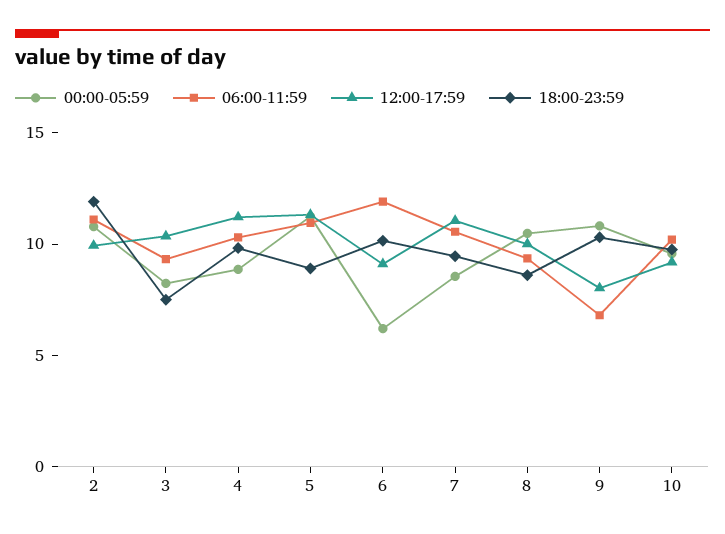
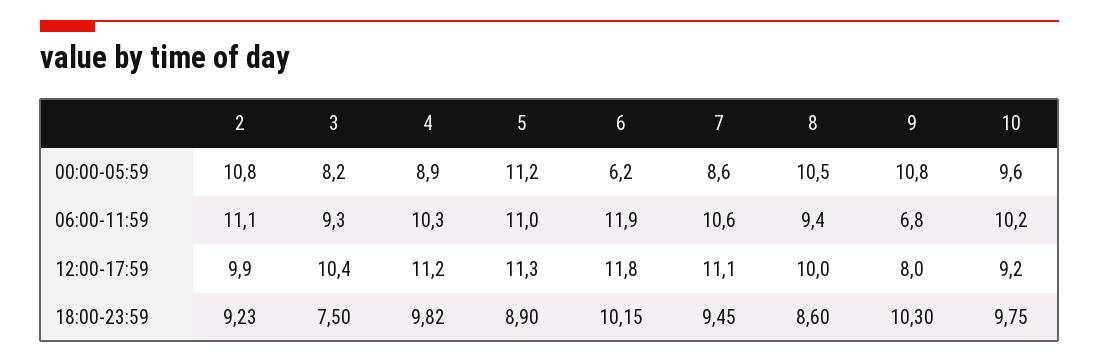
18:00-23:59, 2: 12 -> 9.23
12:00-17:59, 6: 9 -> 11.8

